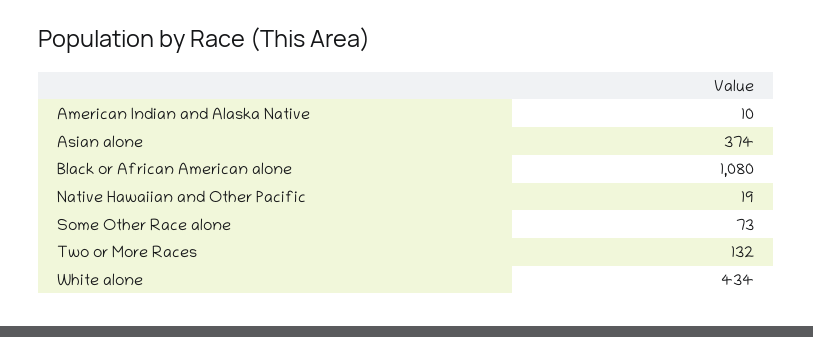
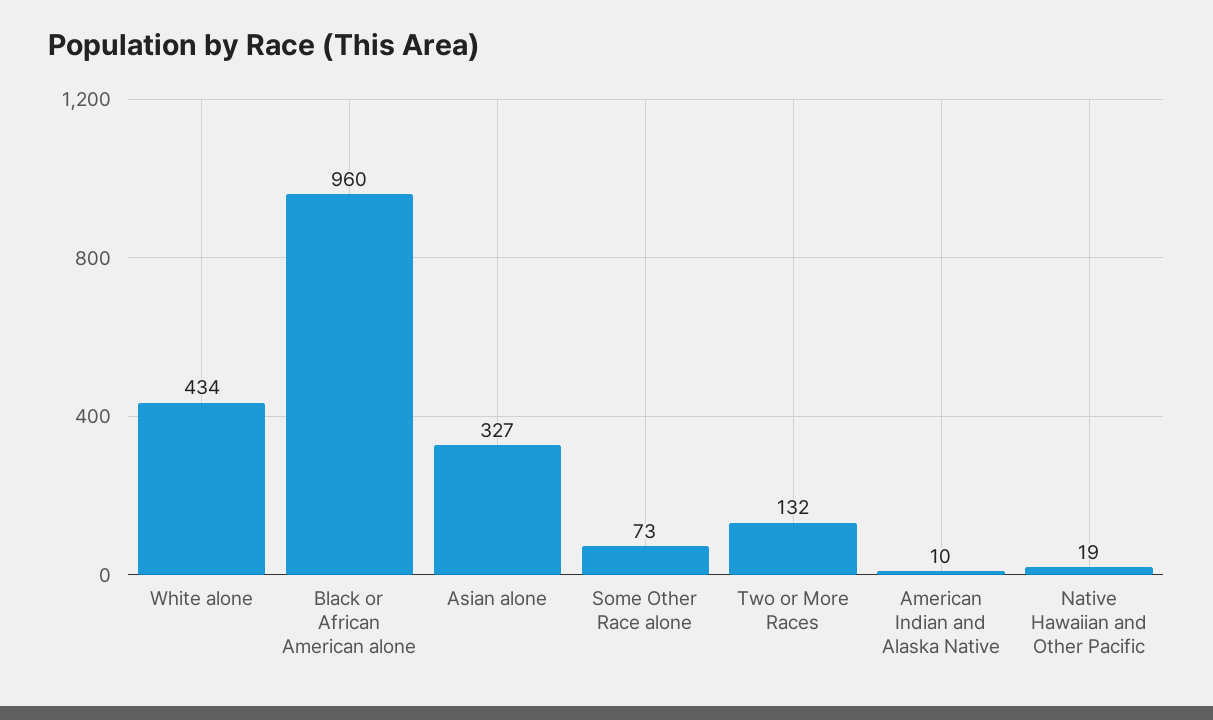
Asian alone: 374 -> 327
Black or African American alone: 1080 -> 960

